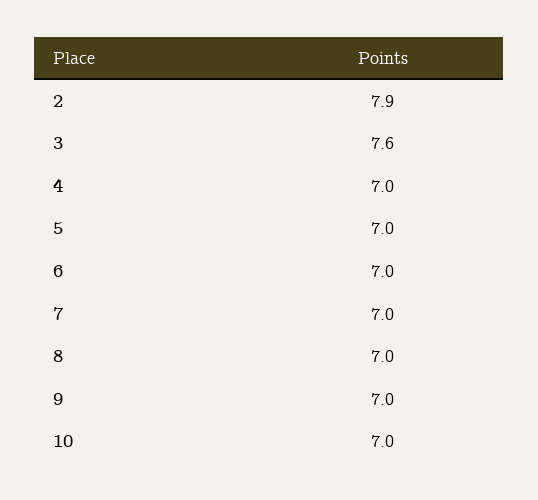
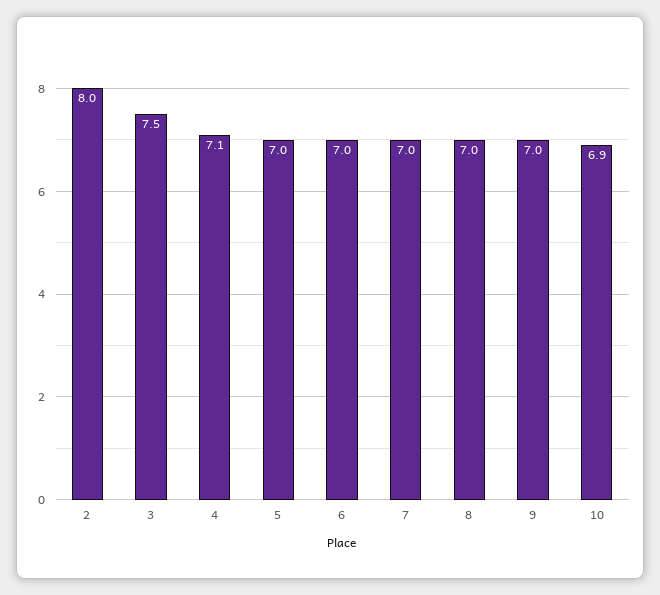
2: 7.9 -> 8
3: 7.6 -> 7.5
4: 7 -> 7.1
10: 7 -> 6.9

